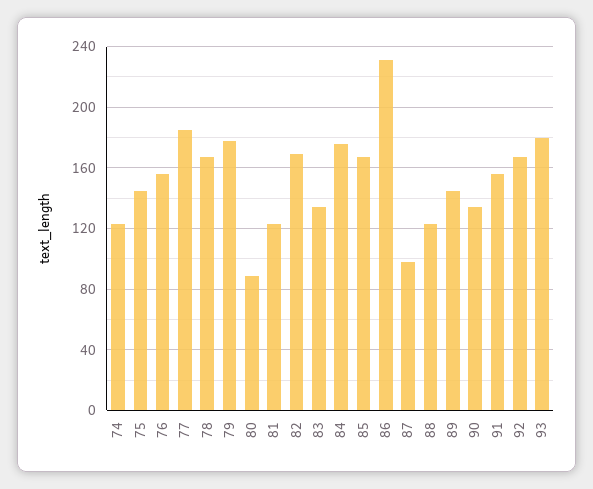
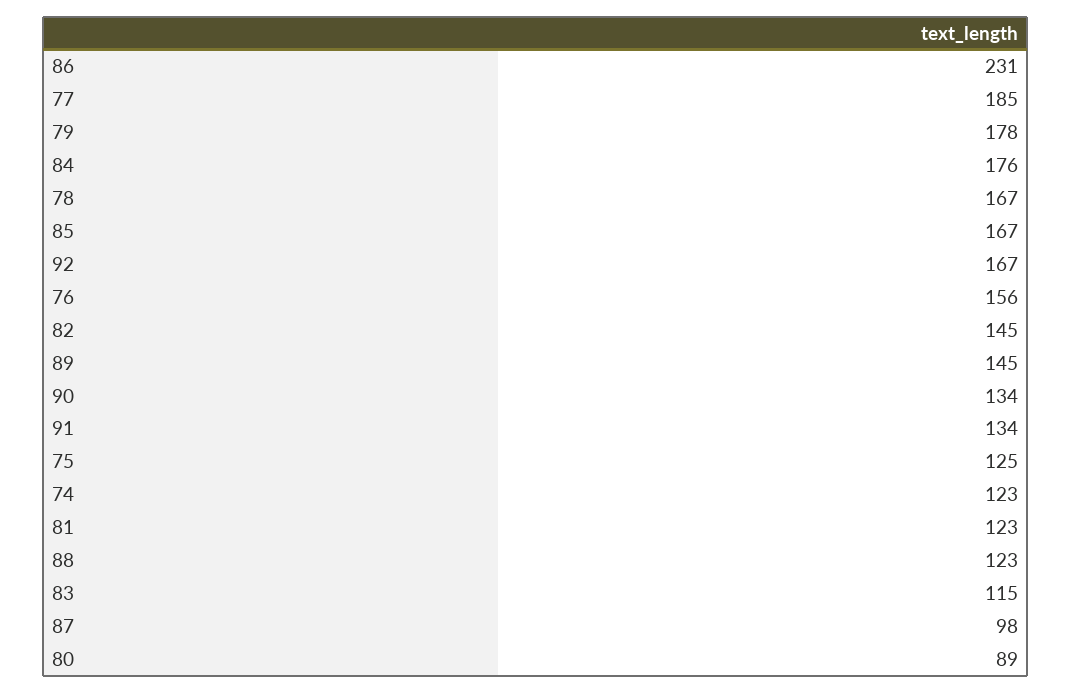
75: 145 -> 125
82: 170 -> 145
83: 135 -> 115
91: 155 -> 134
93: 180 -> none

